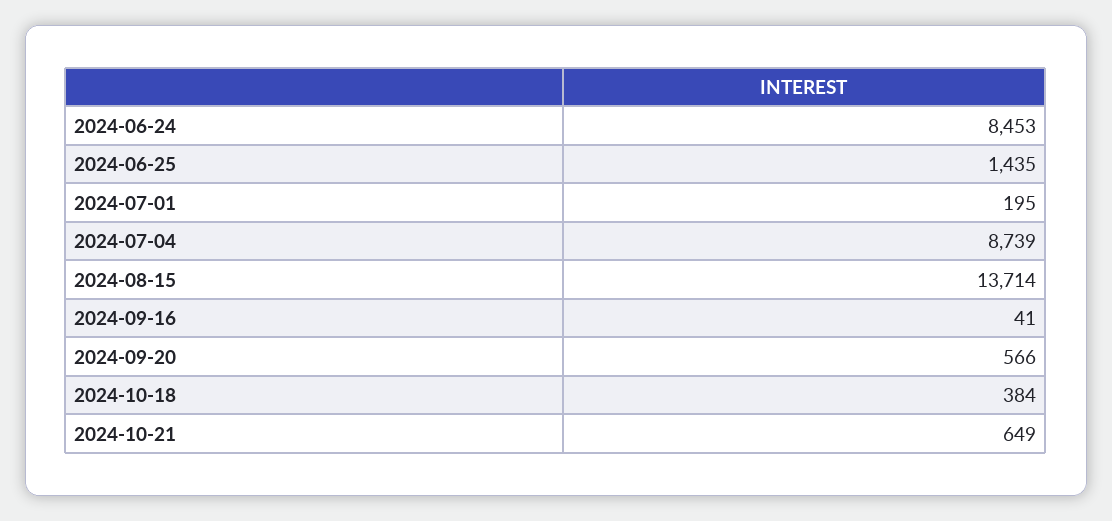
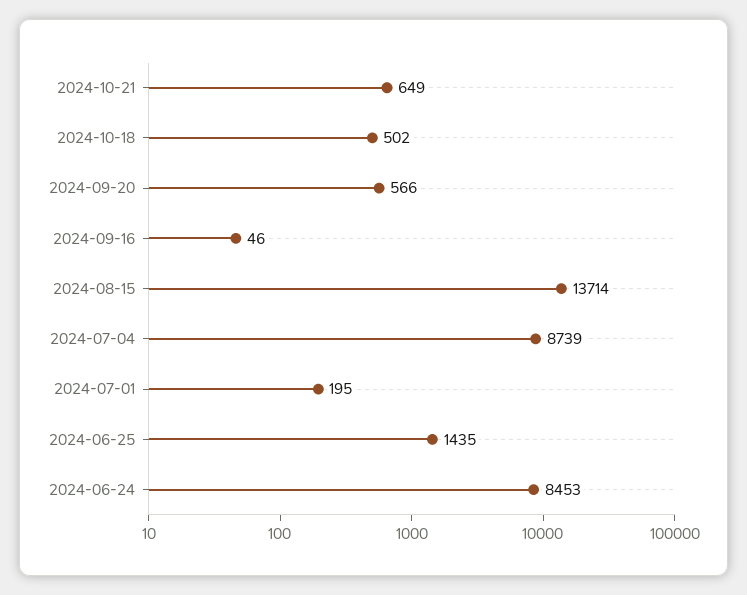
2024-09-16: 41 -> 46
2024-10-18: 384 -> 502

